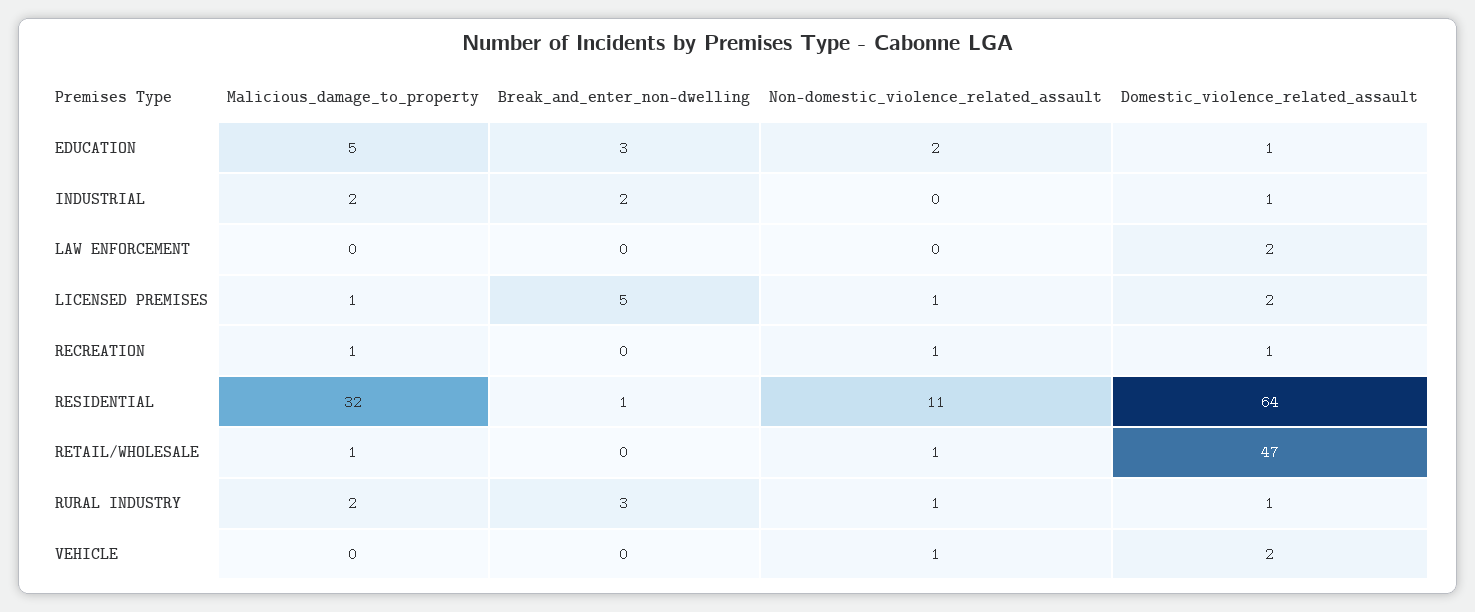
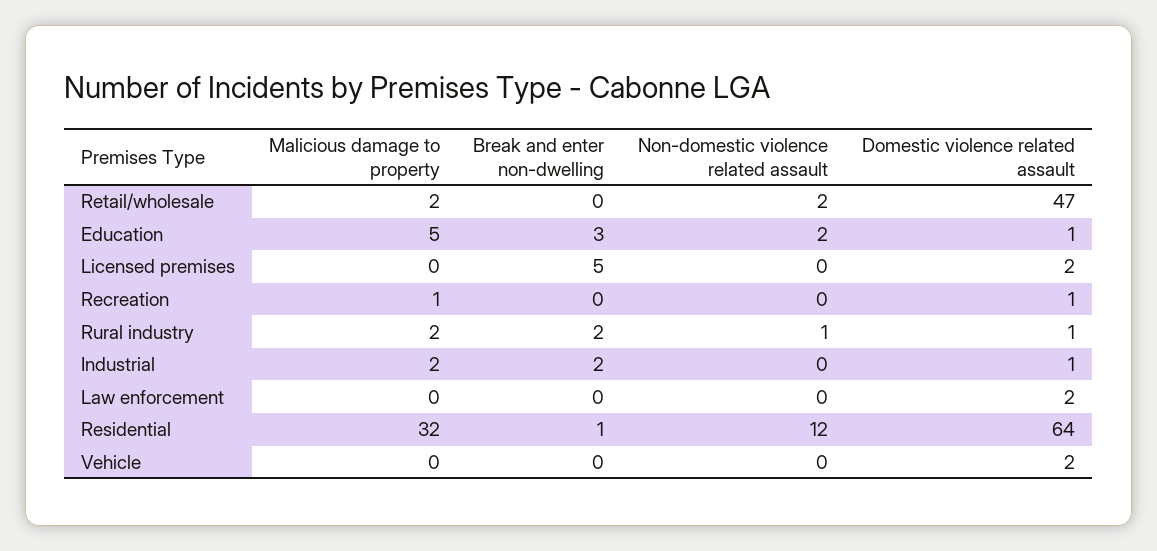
Malicious_damage_to_property, LICENSED PREMISES: 1 -> 0
Non-domestic_violence_related_assault, LICENSED PREMISES: 1 -> 0
Non-domestic_violence_related_assault, RECREATION: 1 -> 0
Non-domestic_violence_related_assault, RESIDENTIAL: 11 -> 12
Malicious_damage_to_property, RETAIL/WHOLESALE: 1 -> 2
Non-domestic_violence_related_assault, RETAIL/WHOLESALE: 1 -> 2
Break_and_enter_non-dwelling, RURAL INDUSTRY: 3 -> 2
Non-domestic_violence_related_assault, VEHICLE: 1 -> 0

